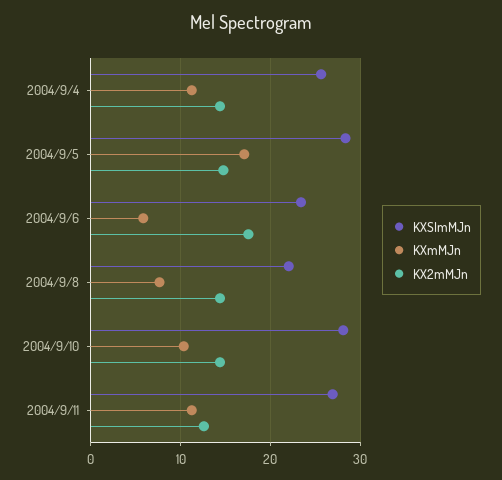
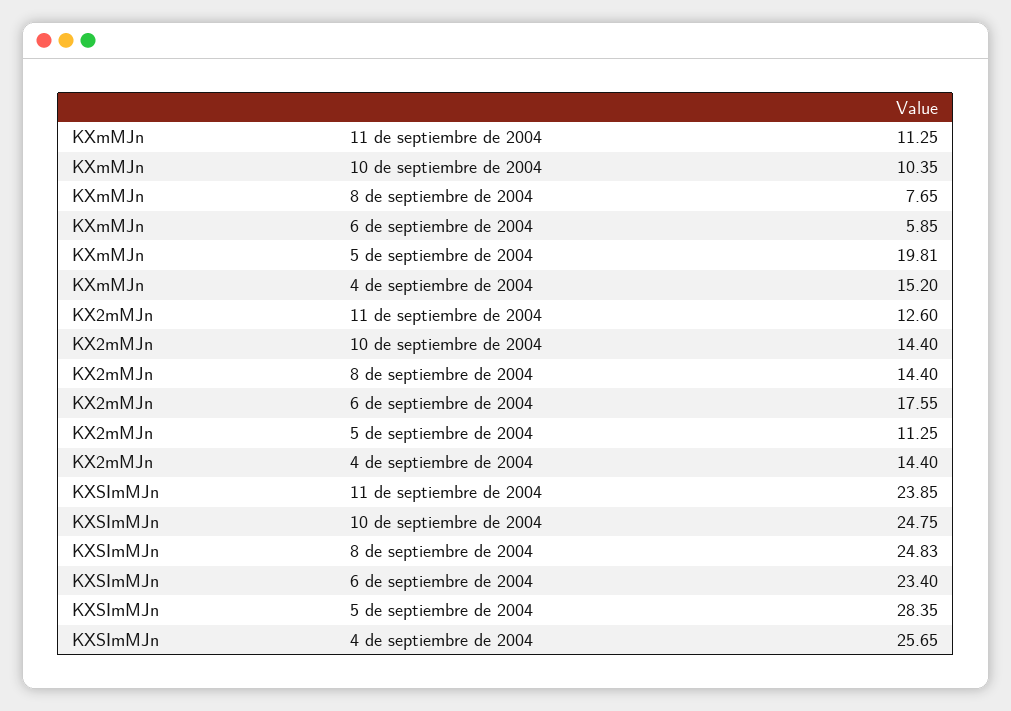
KXmMJn, 2004/9/4: 11 -> 15.2
KXmMJn, 2004/9/5: 17 -> 19.81
KX2mMJn, 2004/9/5: 15 -> 11.25
KXSImMJn, 2004/9/8: 22 -> 24.83
KXSImMJn, 2004/9/10: 28 -> 24.75
KXSImMJn, 2004/9/11: 27 -> 23.85

